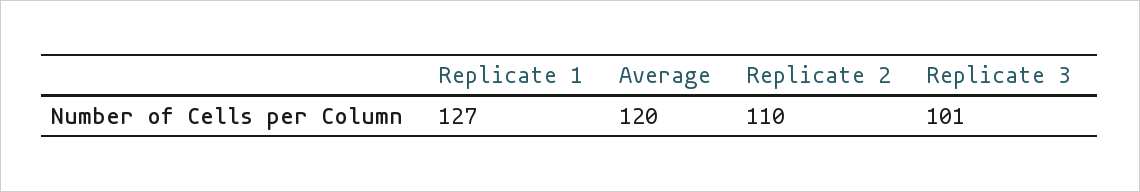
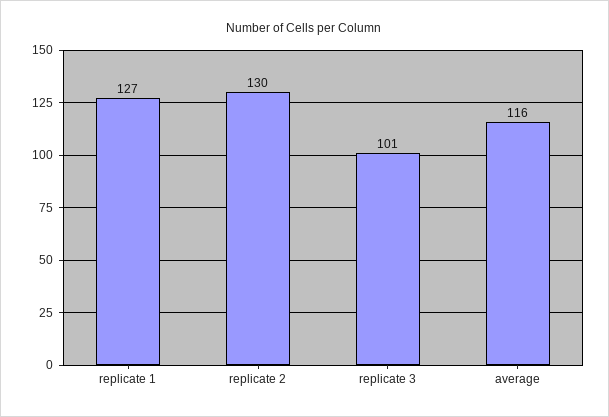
Average: 120 -> 116
Replicate 2: 110 -> 130

